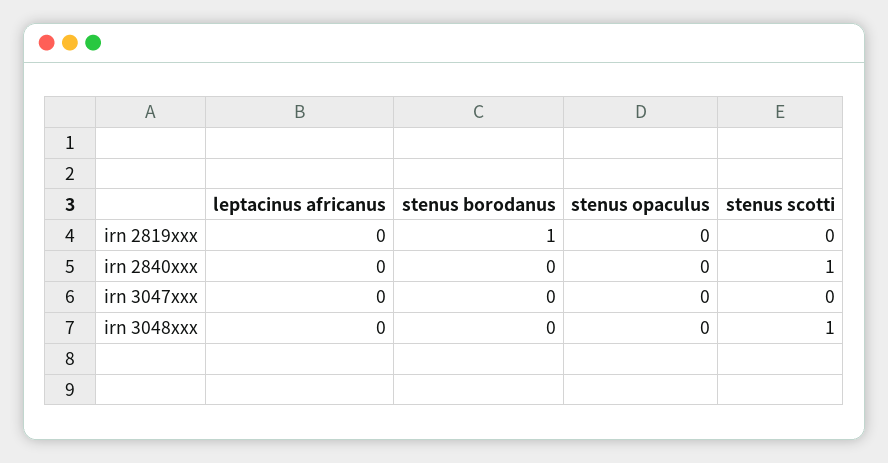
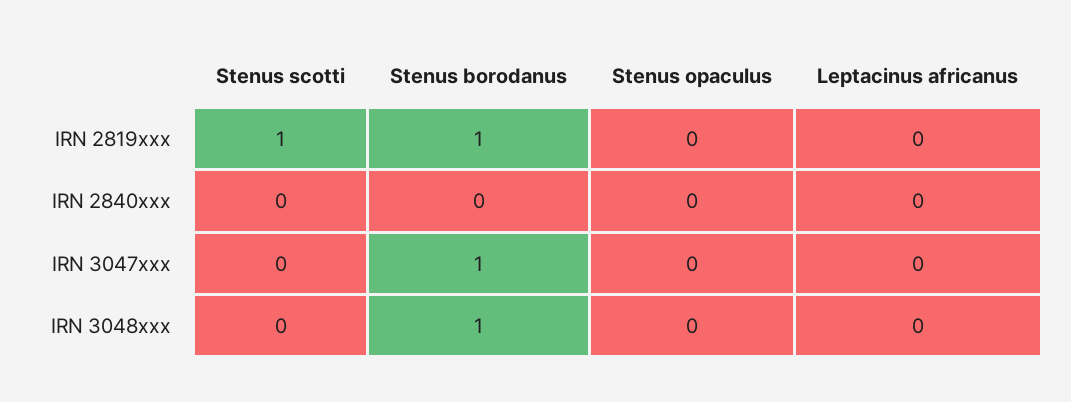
stenus scotti, irn 2819xxx: 0 -> 1
stenus scotti, irn 2840xxx: 1 -> 0
stenus borodanus, irn 3047xxx: 0 -> 1
stenus borodanus, irn 3048xxx: 0 -> 1
stenus scotti, irn 3048xxx: 1 -> 0

